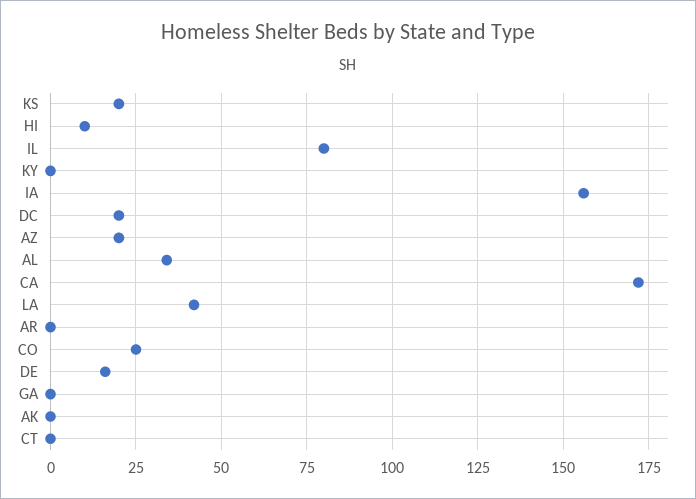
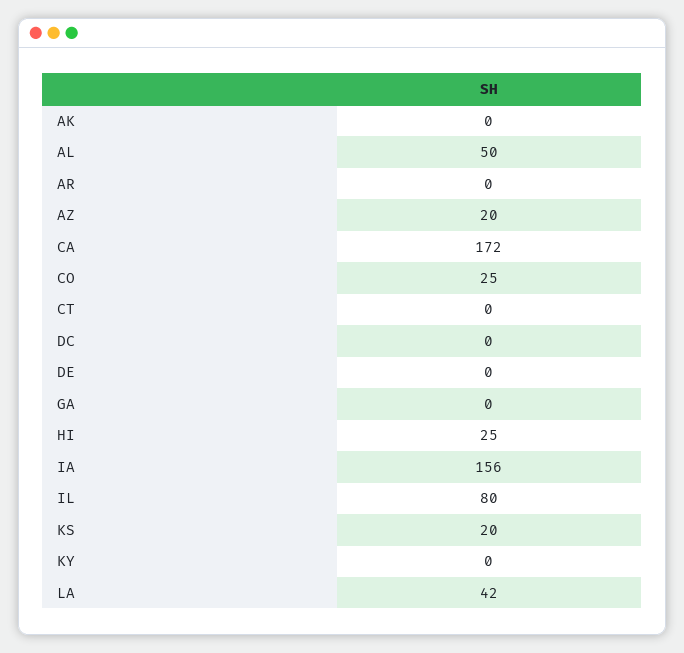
HI: 10 -> 25
DC: 20 -> 0
AL: 35 -> 50
DE: 15 -> 0

